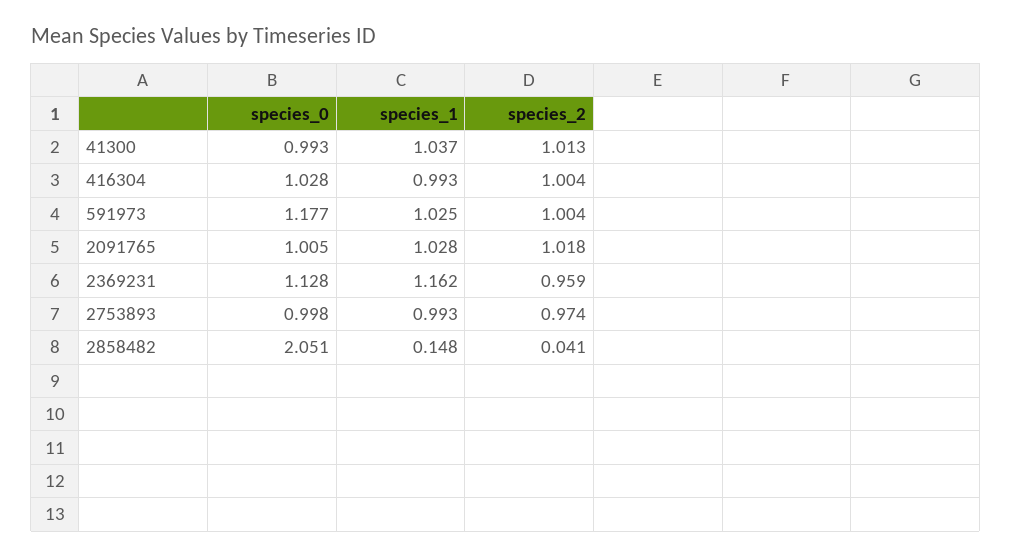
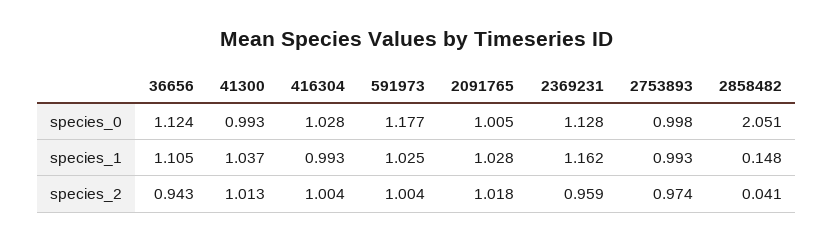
species_0, 36656: none -> 1.124
species_1, 36656: none -> 1.105
species_2, 36656: none -> 0.943

